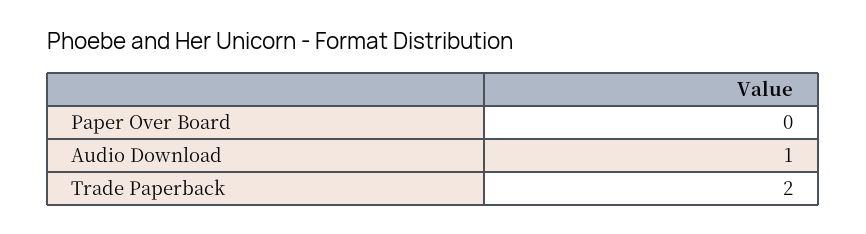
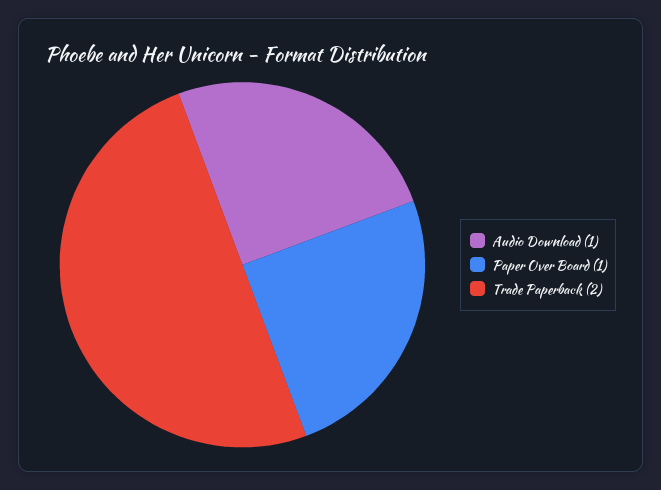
Paper Over Board: 0 -> 1

